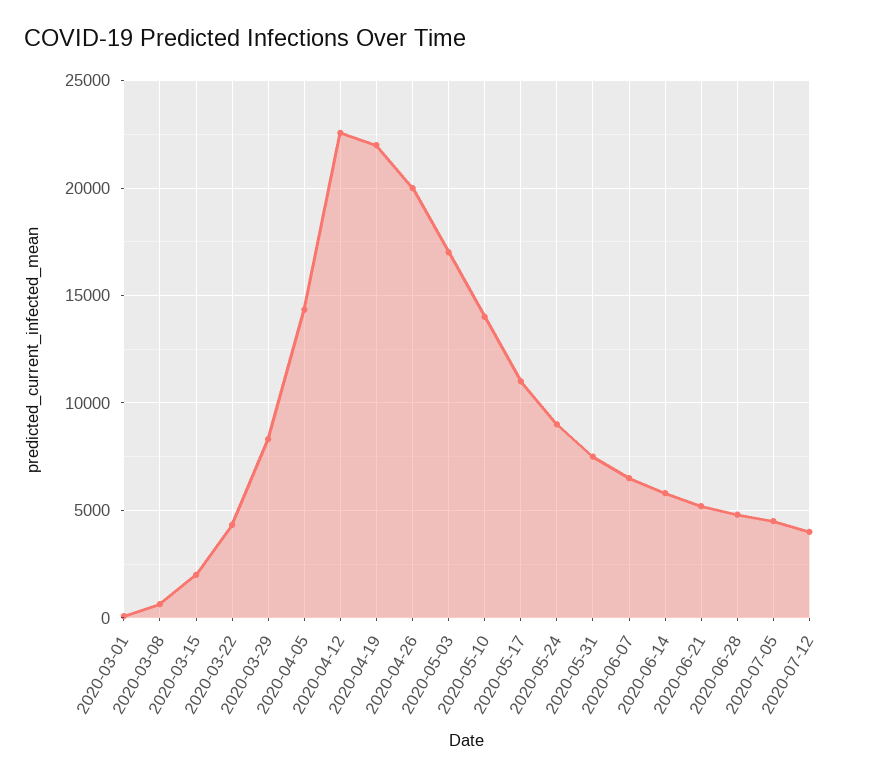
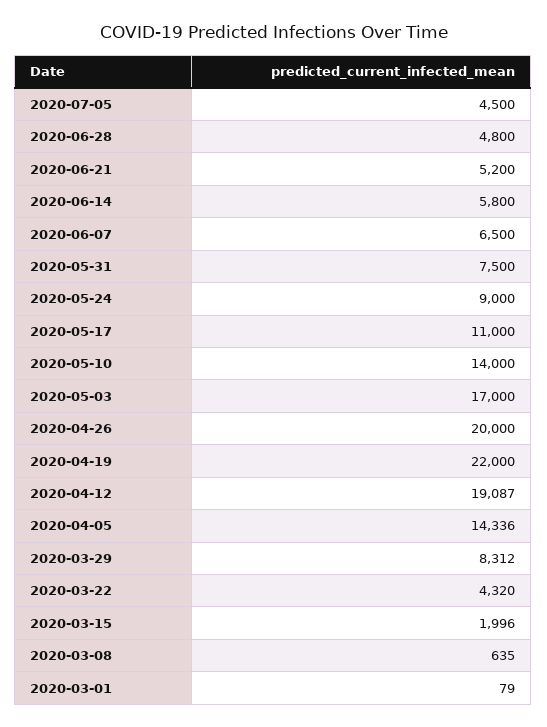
2020-04-12: 22500 -> 19087
2020-07-12: 4000 -> none

